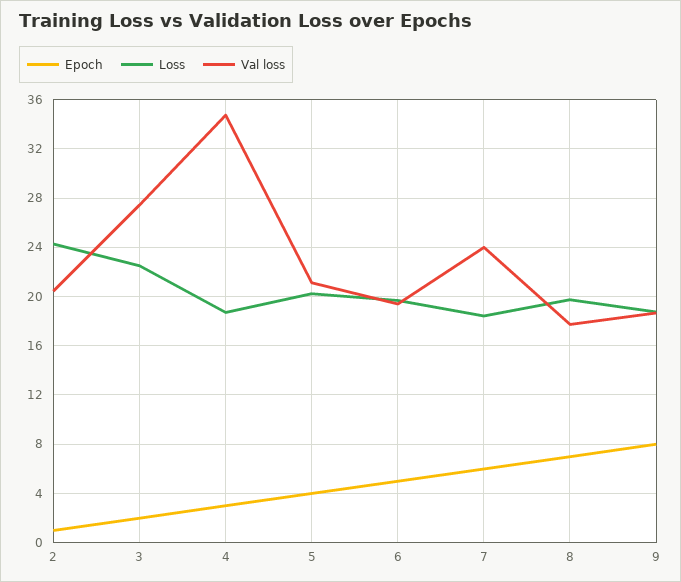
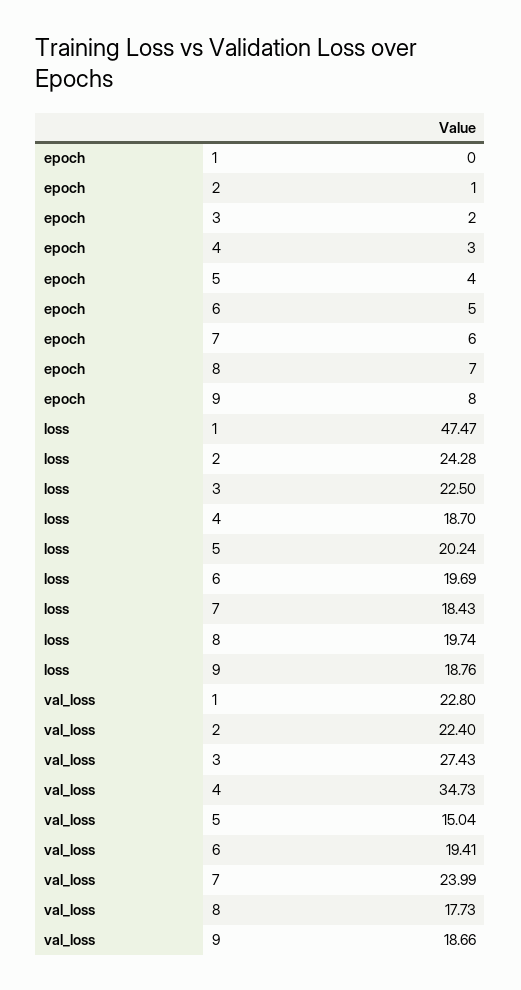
Val loss, 2: 20.5 -> 22.4
Val loss, 5: 21 -> 15.04
Epoch, 1: none -> 0
Loss, 1: none -> 47.47
Val loss, 1: none -> 22.8

